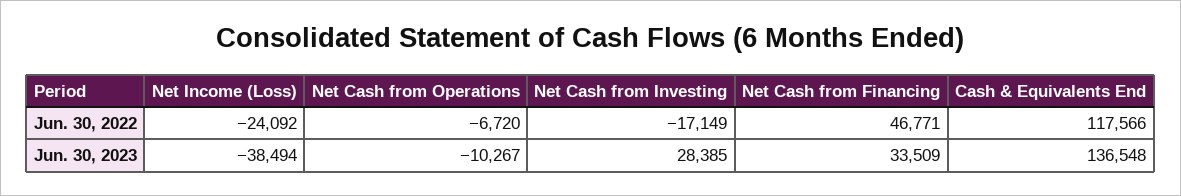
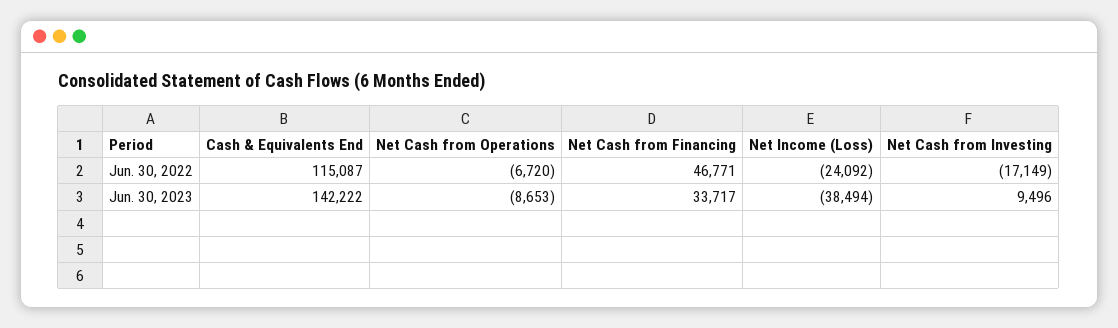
Cash & Equivalents End, Jun. 30, 2022: 117566 -> 115087
Net Cash from Operations, Jun. 30, 2023: -10267 -> -8653
Net Cash from Investing, Jun. 30, 2023: 28385 -> 9496
Net Cash from Financing, Jun. 30, 2023: 33509 -> 33717
Cash & Equivalents End, Jun. 30, 2023: 136548 -> 142222

